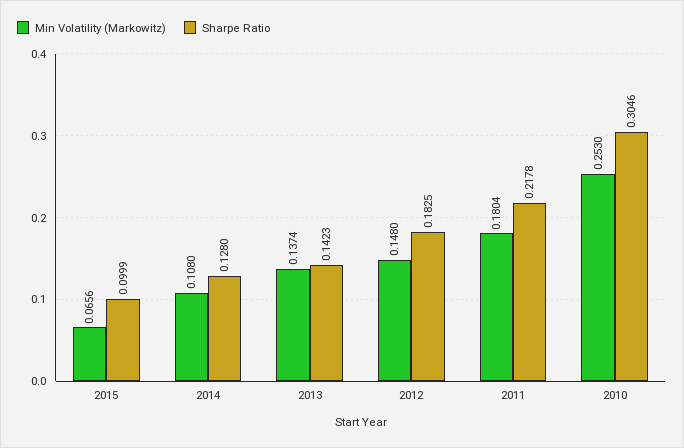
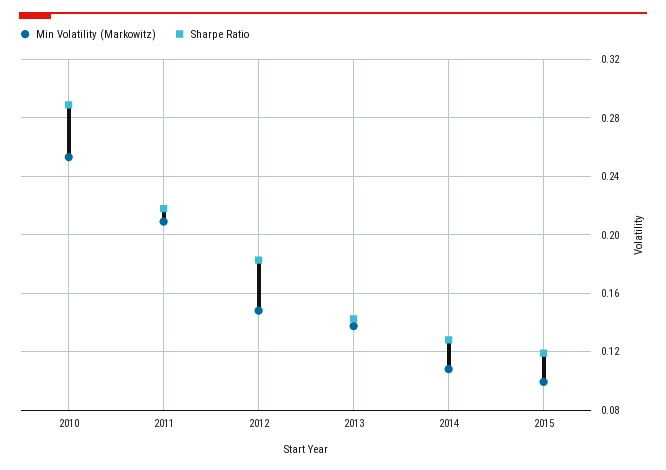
Min Volatility (Markowitz), 2015: 0.0656 -> 0.1
Sharpe Ratio, 2015: 0.0999 -> 0.12
Min Volatility (Markowitz), 2011: 0.1804 -> 0.21
Sharpe Ratio, 2010: 0.3046 -> 0.29

